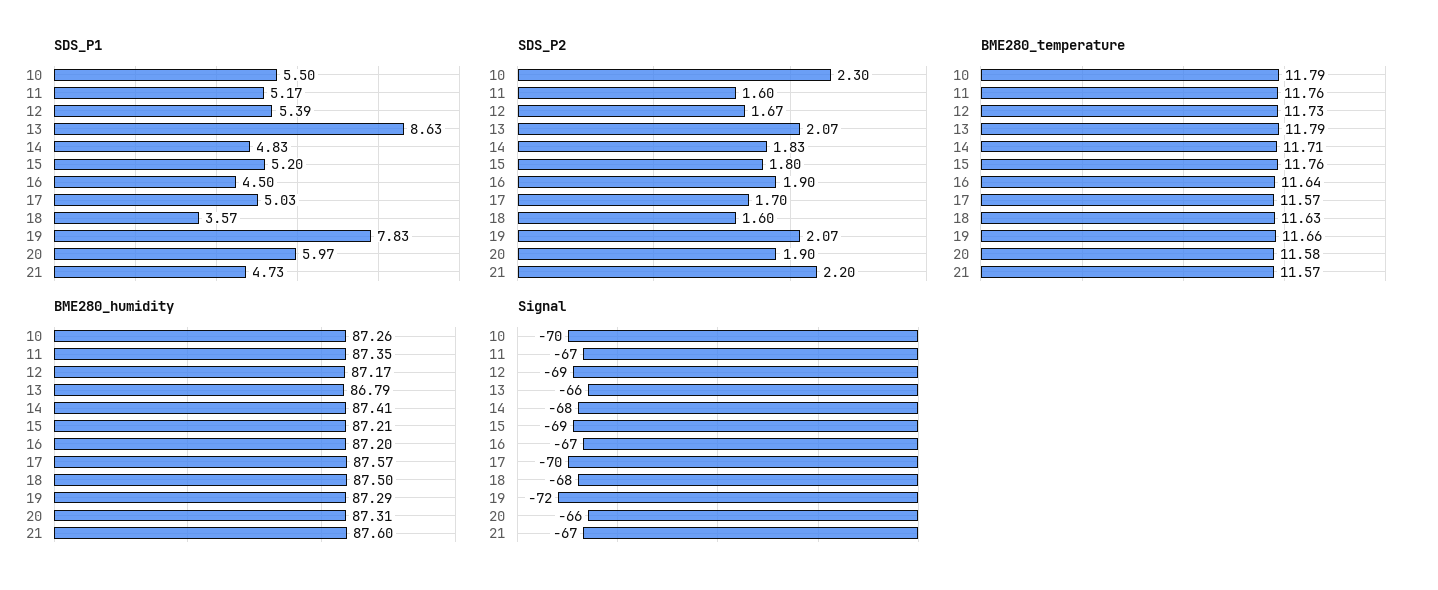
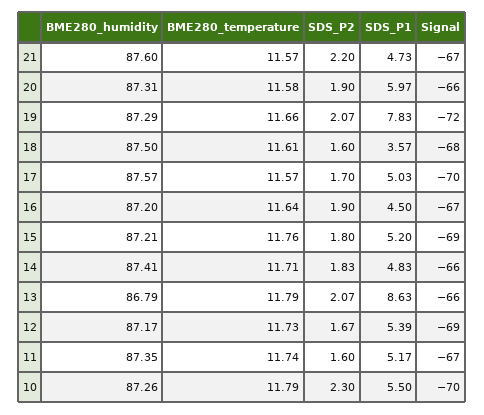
BME280_temperature, 11: 11.76 -> 11.74
BME280_temperature, 18: 11.63 -> 11.61
Signal, 14: -68 -> -66

